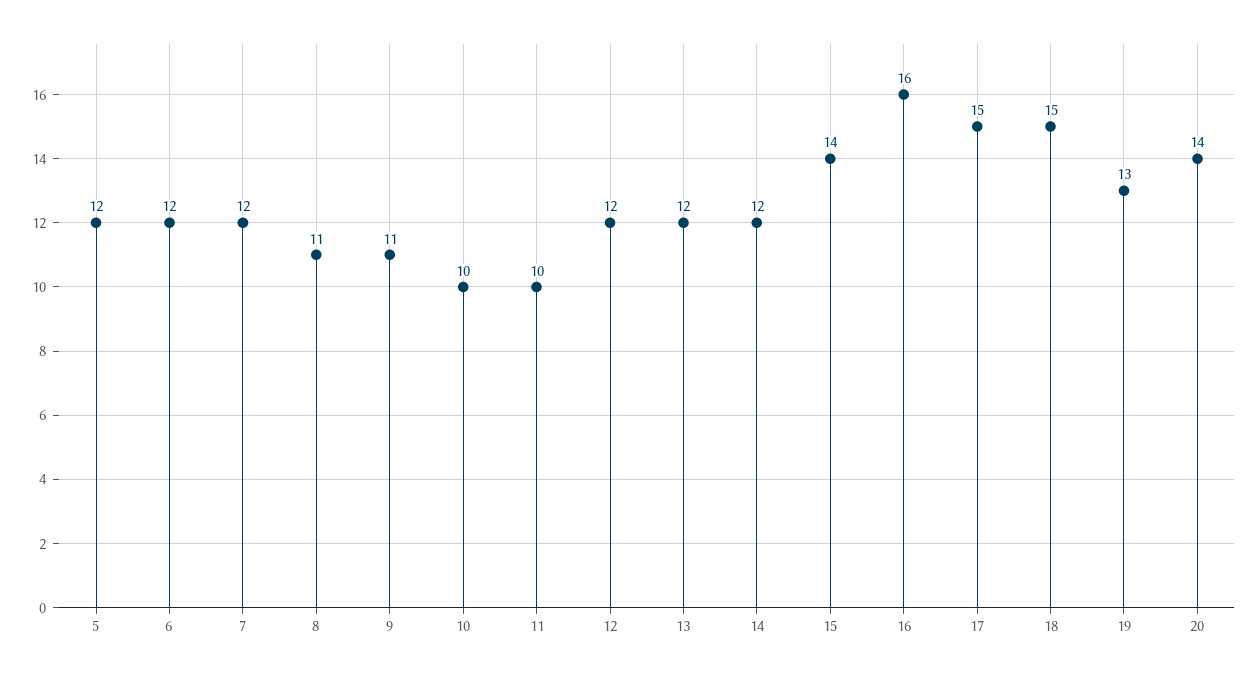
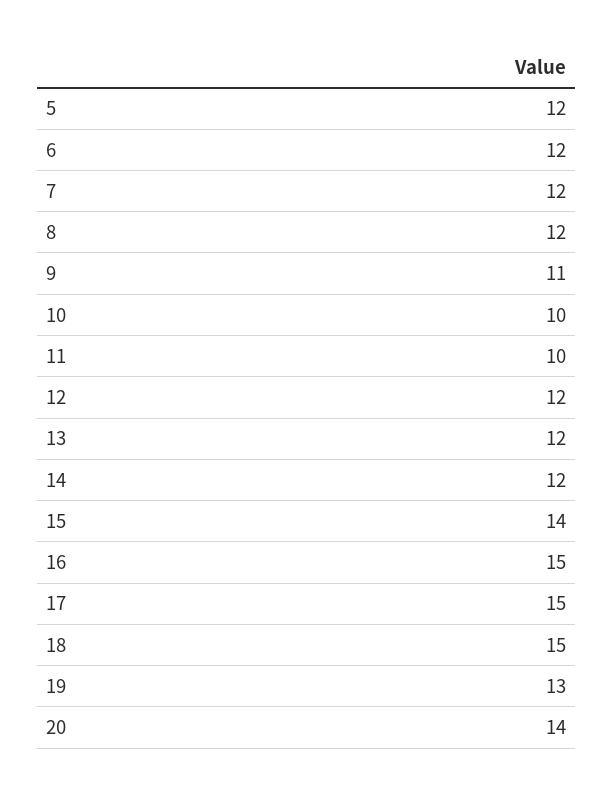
8: 11 -> 12
16: 16 -> 15

